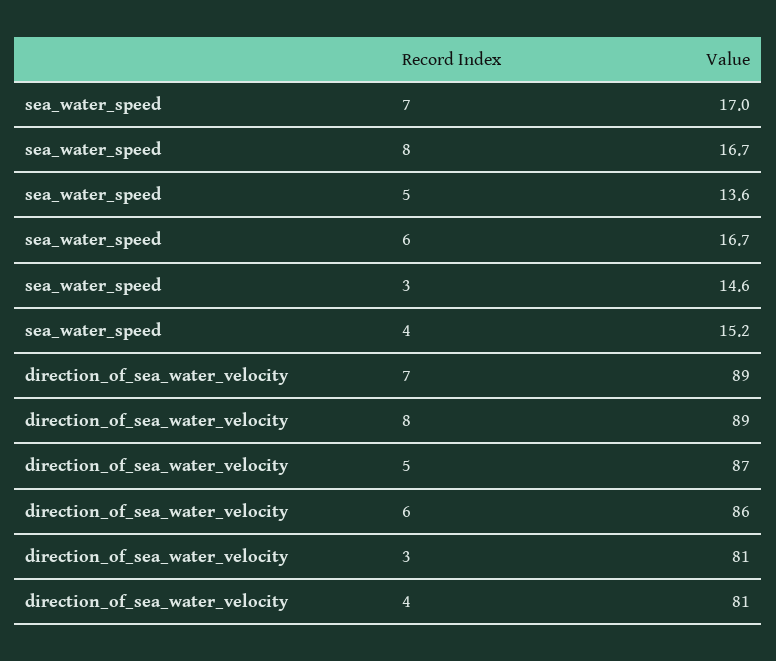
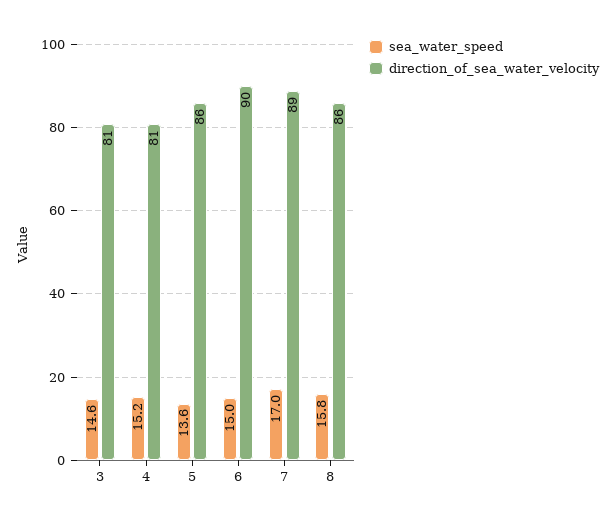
sea_water_speed, 8: 16.7 -> 15.8
sea_water_speed, 6: 16.7 -> 15
direction_of_sea_water_velocity, 8: 89 -> 86
direction_of_sea_water_velocity, 5: 87 -> 86
direction_of_sea_water_velocity, 6: 86 -> 90

